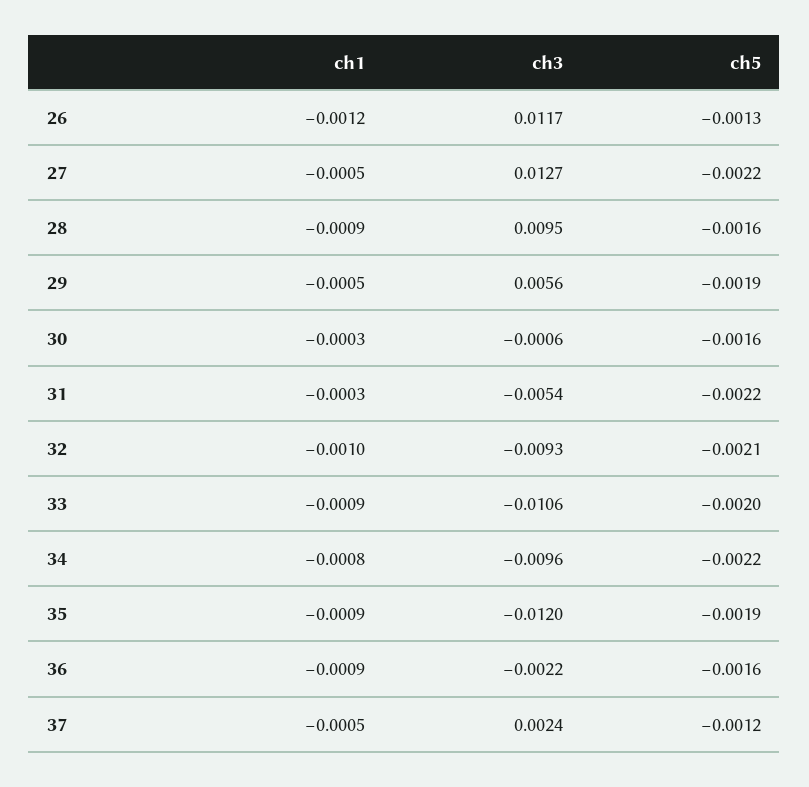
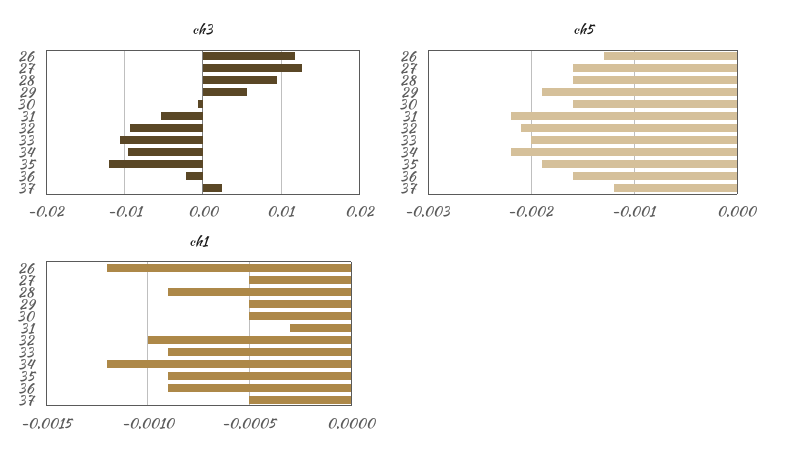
ch5, 27: -0.0022 -> -0.0016
ch1, 30: -0.0003 -> -0.0005
ch1, 34: -0.0008 -> -0.0012

